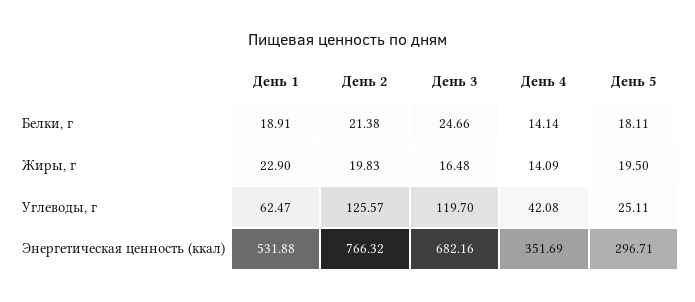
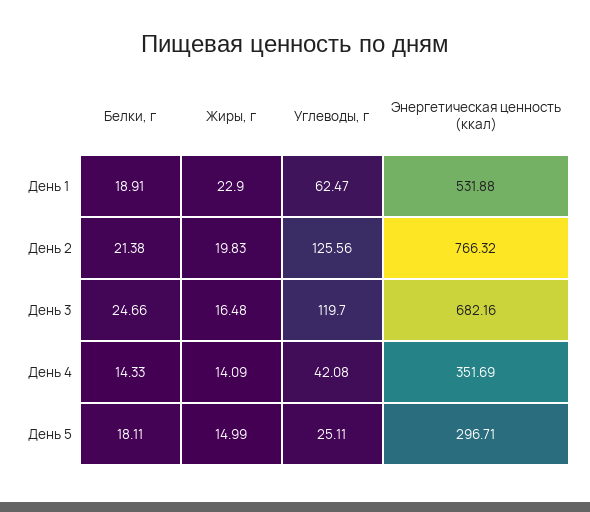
День 4, Белки, г: 14.14 -> 14.33
День 5, Жиры, г: 19.5 -> 14.99
День 2, Углеводы, г: 125.57 -> 125.56

